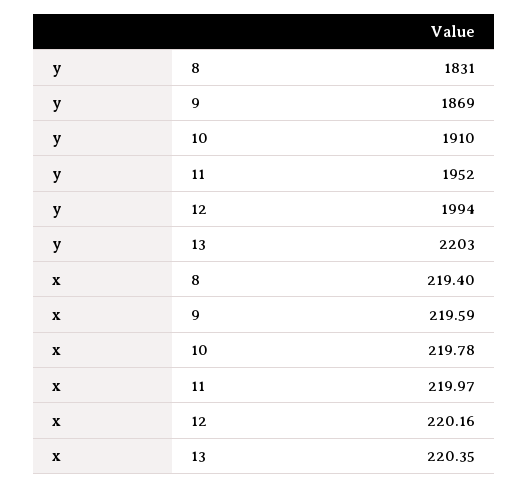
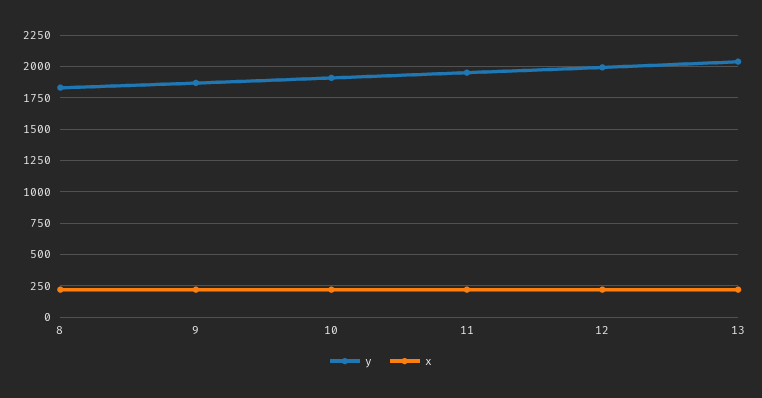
y, 13: 2203 -> 2050

